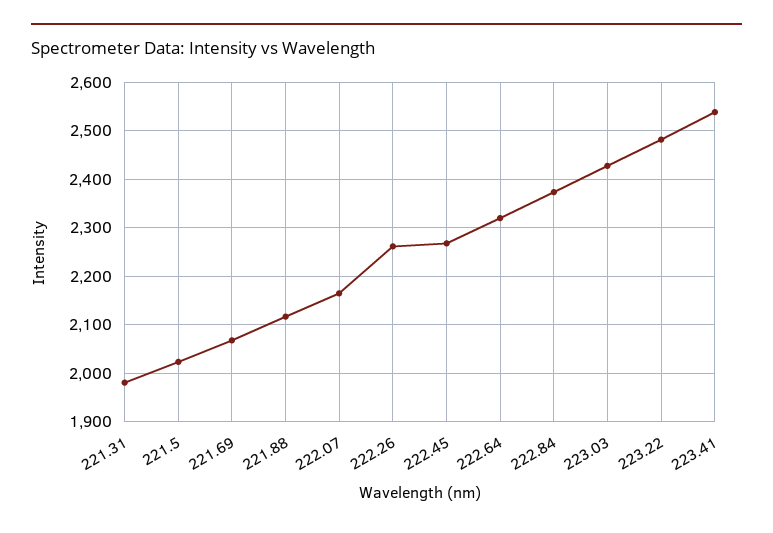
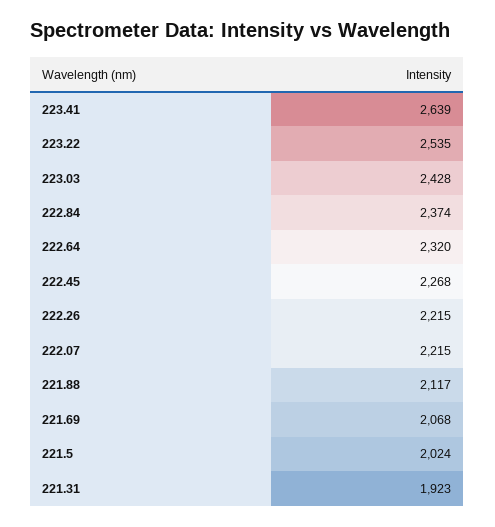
221.31: 1980 -> 1923
222.07: 2160 -> 2215
222.26: 2260 -> 2215
223.22: 2480 -> 2535
223.41: 2540 -> 2639

